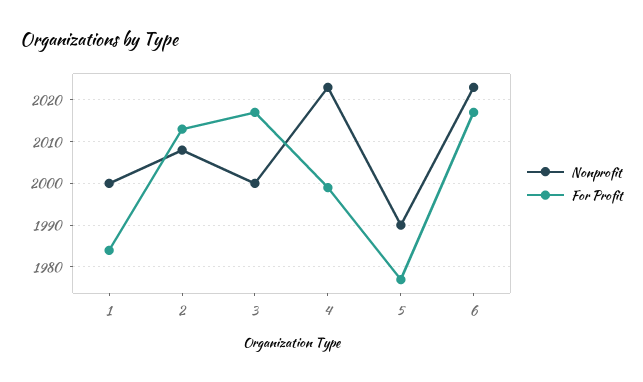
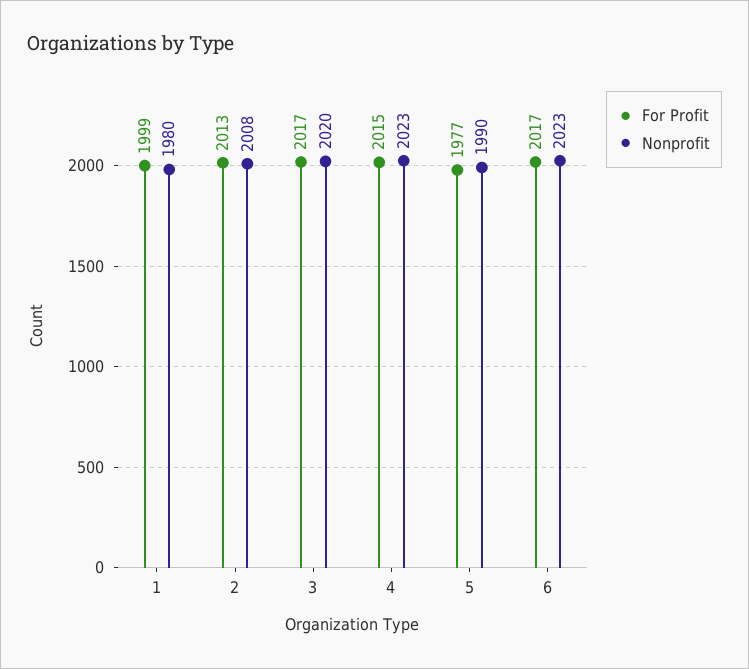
Nonprofit, 1: 2000 -> 1980
For Profit, 1: 1985 -> 1999
Nonprofit, 3: 2000 -> 2020
For Profit, 4: 2000 -> 2015

